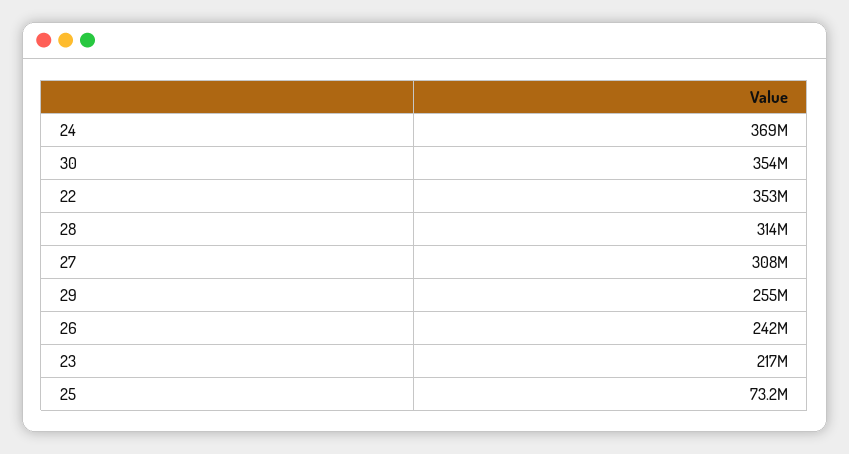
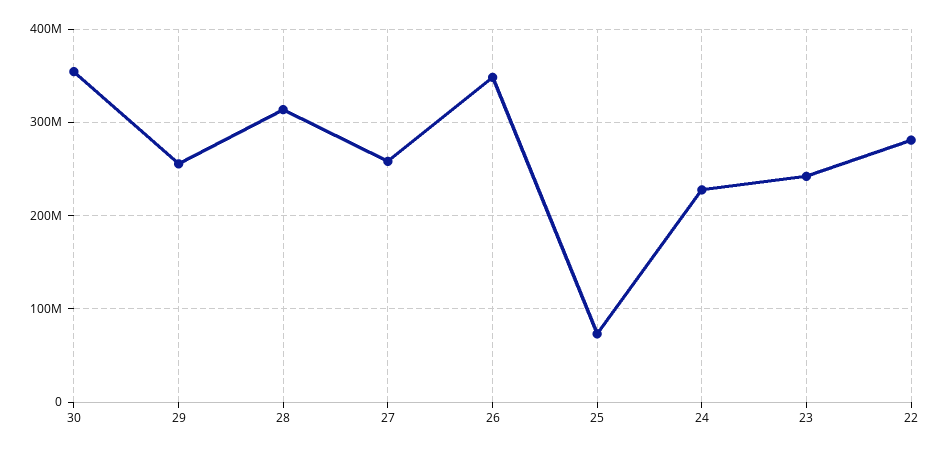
24: 369000000 -> 230000000
22: 353000000 -> 280000000
27: 308000000 -> 260000000
26: 242000000 -> 350000000
23: 217000000 -> 240000000

